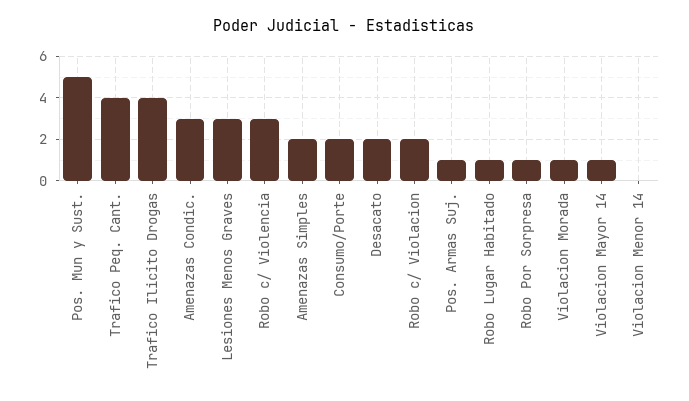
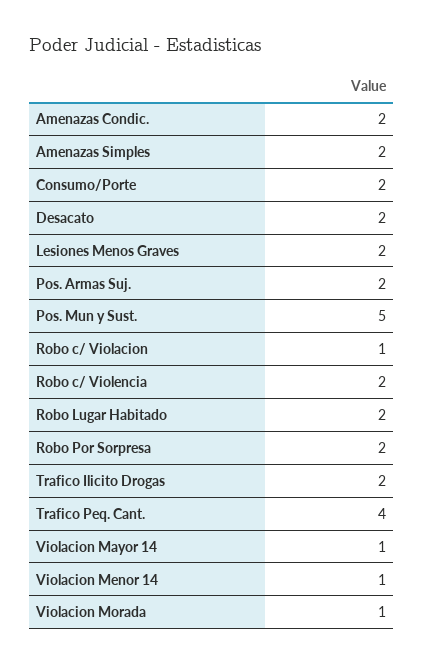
Trafico Ilicito Drogas: 4 -> 2
Amenazas Condic.: 3 -> 2
Lesiones Menos Graves: 3 -> 2
Robo c/ Violencia: 3 -> 2
Robo c/ Violacion: 2 -> 1
Pos. Armas Suj.: 1 -> 2
Robo Lugar Habitado: 1 -> 2
Robo Por Sorpresa: 1 -> 2
Violacion Menor 14: 0 -> 1

